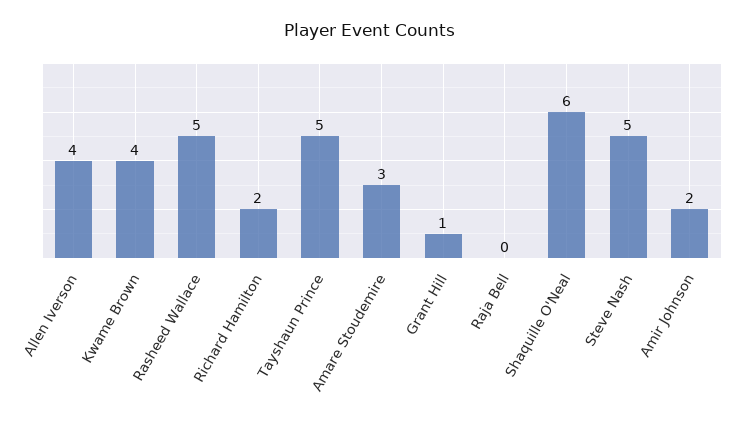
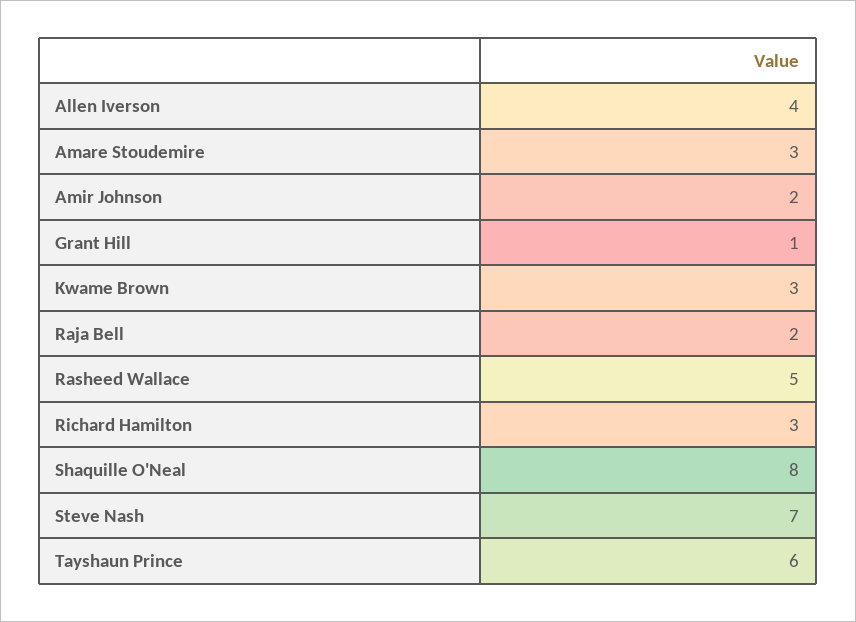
Kwame Brown: 4 -> 3
Richard Hamilton: 2 -> 3
Tayshaun Prince: 5 -> 6
Raja Bell: 0 -> 2
Shaquille O'Neal: 6 -> 8
Steve Nash: 5 -> 7

